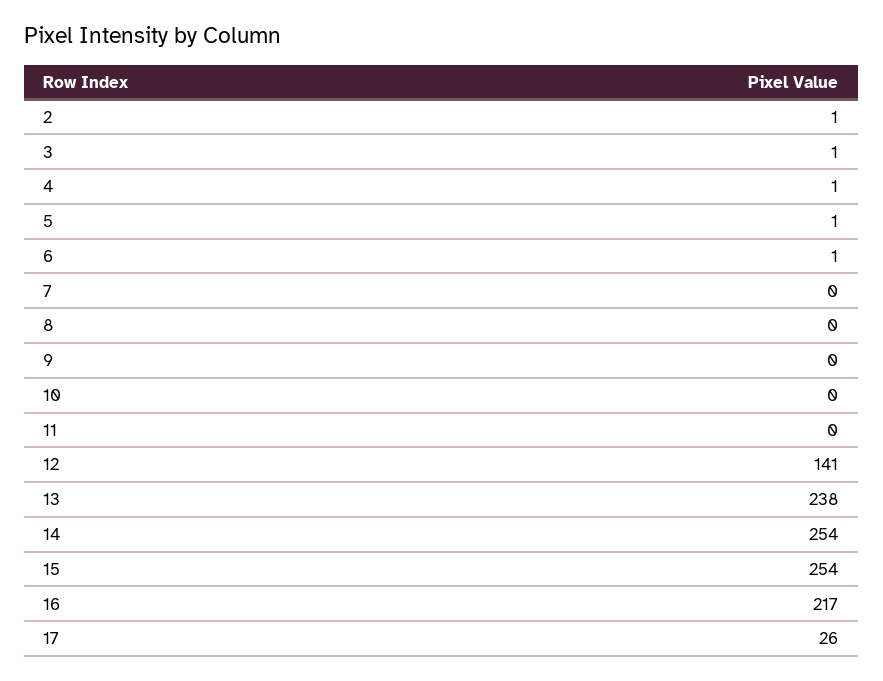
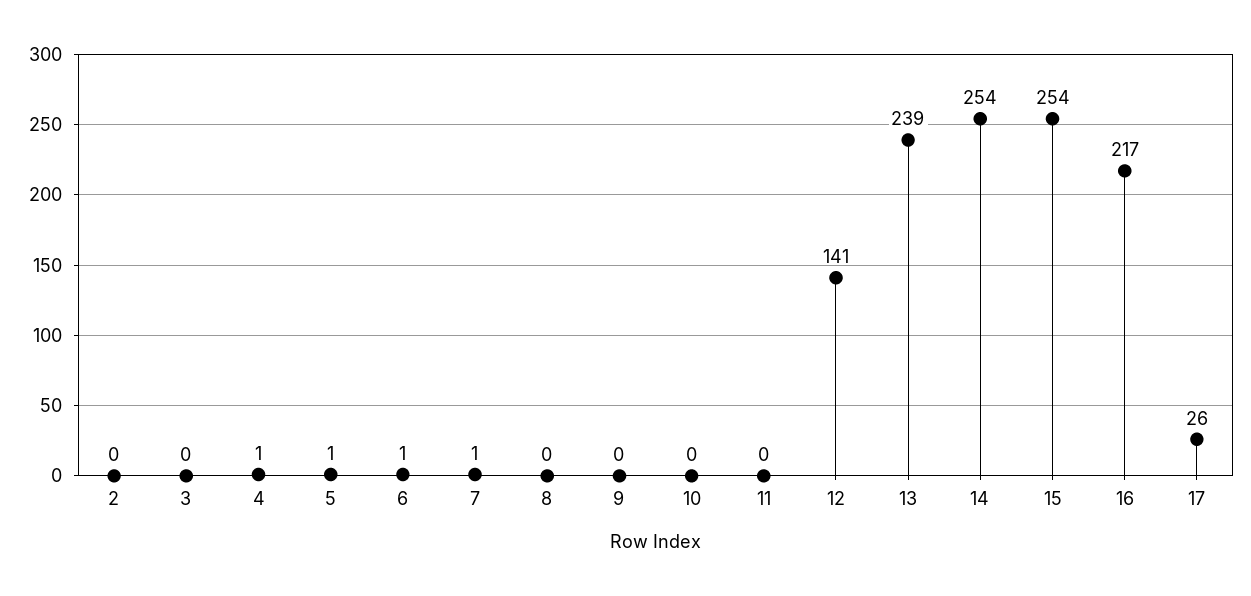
2: 1 -> 0
3: 1 -> 0
7: 0 -> 1
13: 238 -> 239

